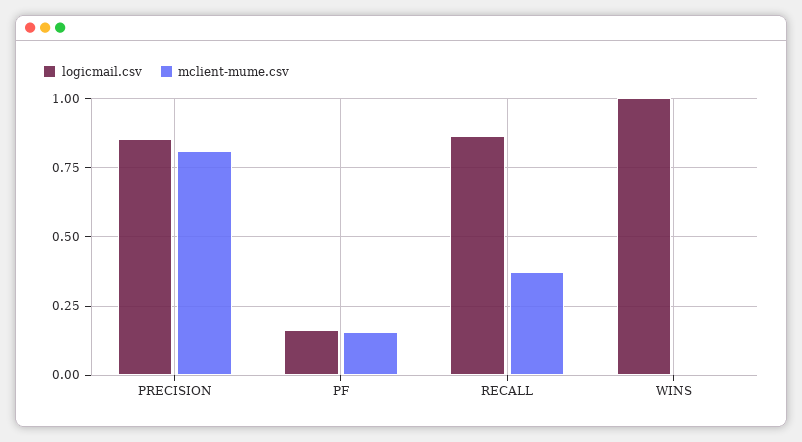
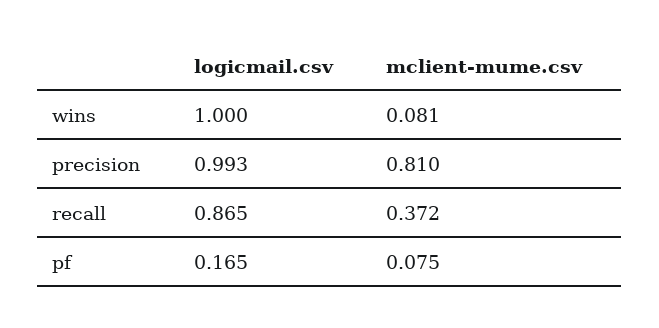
logicmail.csv, PRECISION: 0.85 -> 0.993
mclient-mume.csv, PF: 0.15 -> 0.075
mclient-mume.csv, WINS: 0 -> 0.081

